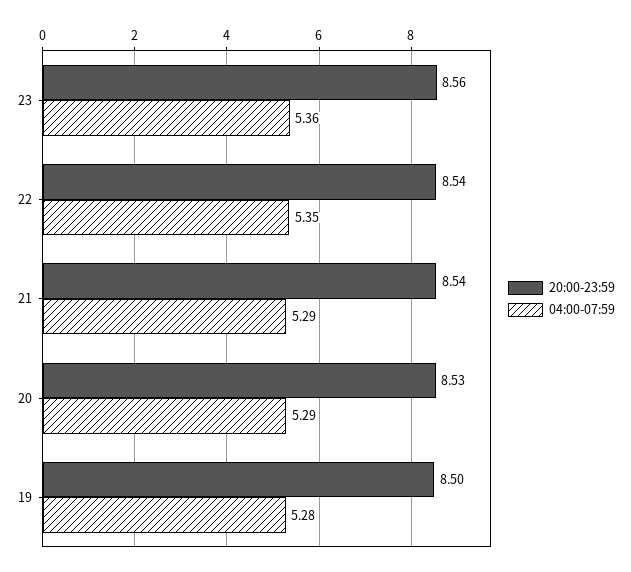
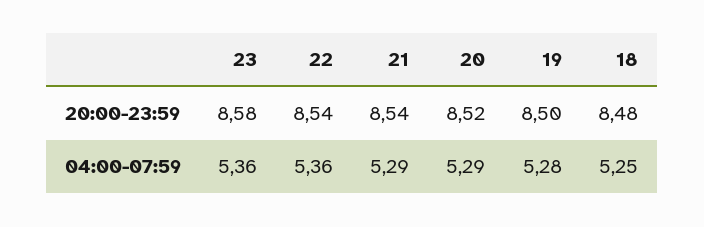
20:00-23:59, 23: 8.56 -> 8.58
04:00-07:59, 22: 5.35 -> 5.36
20:00-23:59, 20: 8.53 -> 8.52
20:00-23:59, 18: none -> 8.48
04:00-07:59, 18: none -> 5.25

